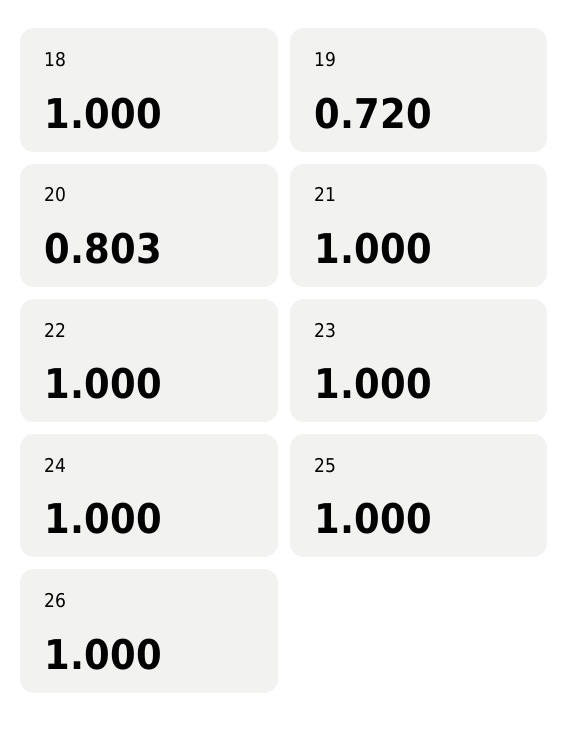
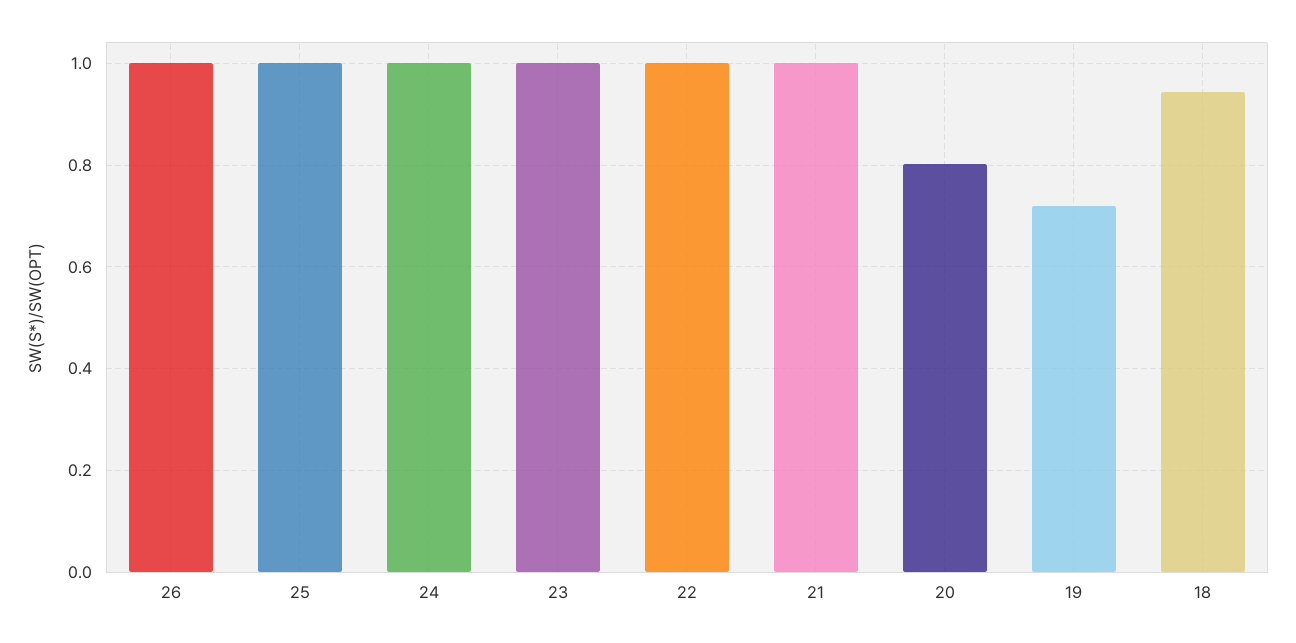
18: 1 -> 0.94

